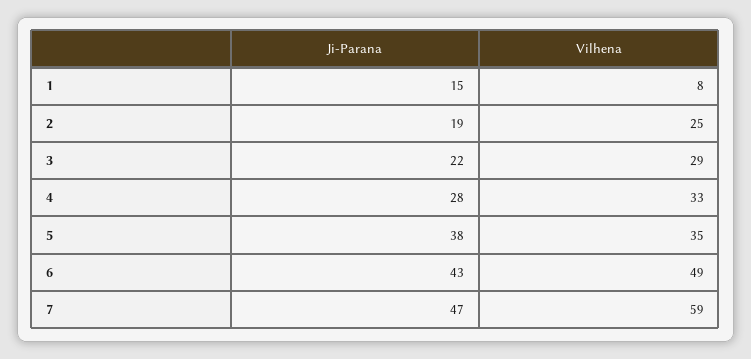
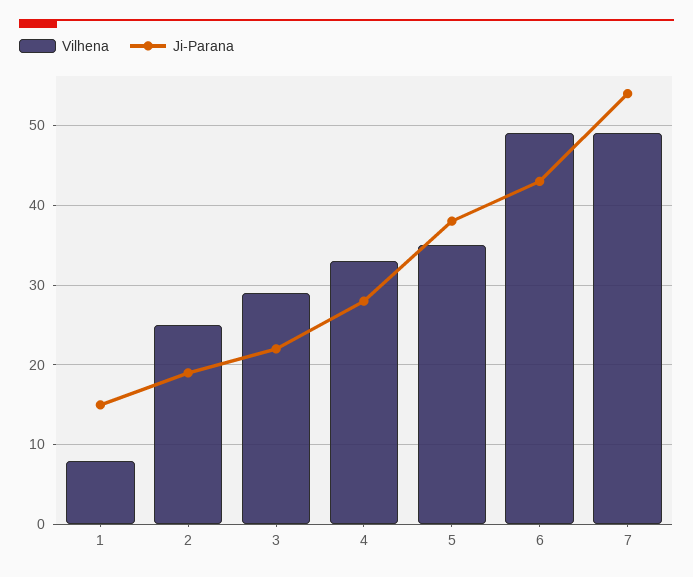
Ji-Parana, 7: 47 -> 54
Vilhena, 7: 59 -> 49

